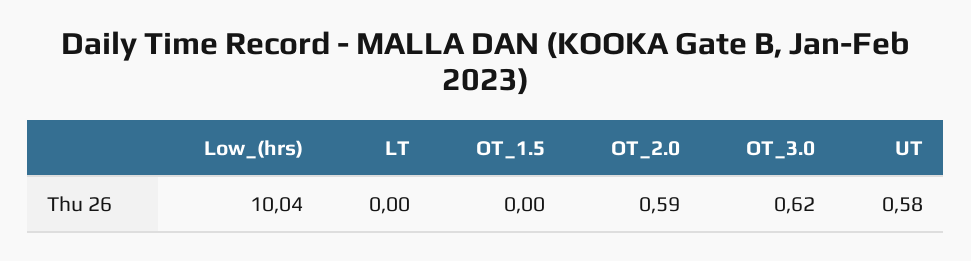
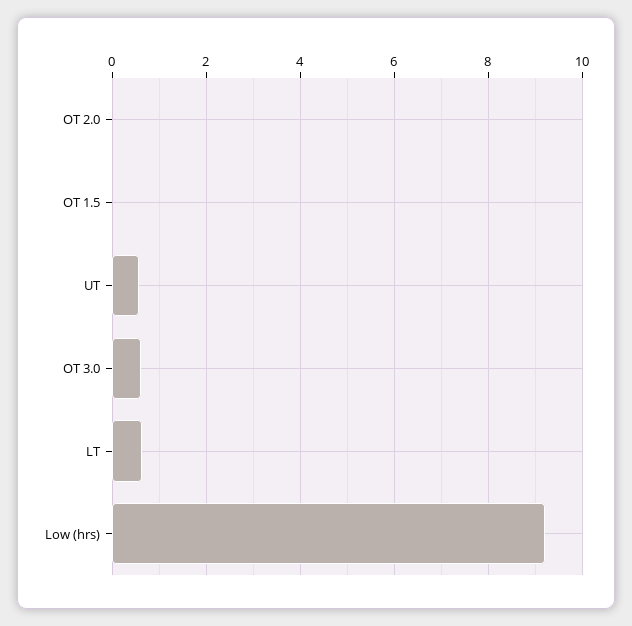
Low_(hrs): 10.04 -> 9.2
LT: 0 -> 0.6
OT_2.0: 0.59 -> 0

